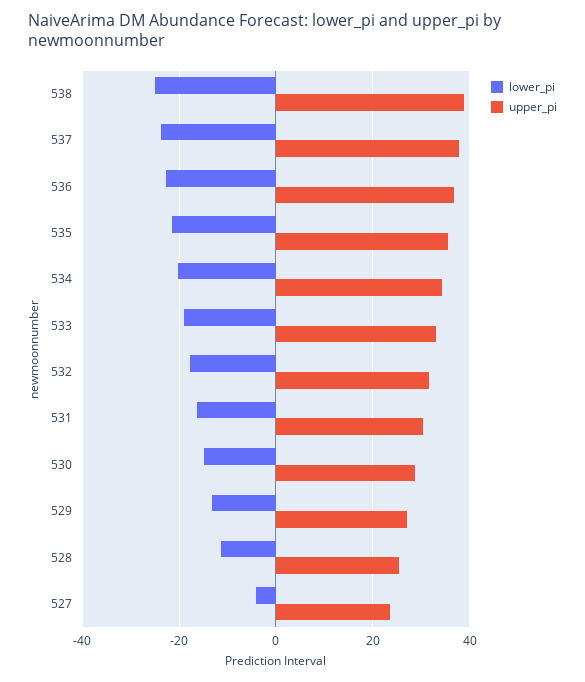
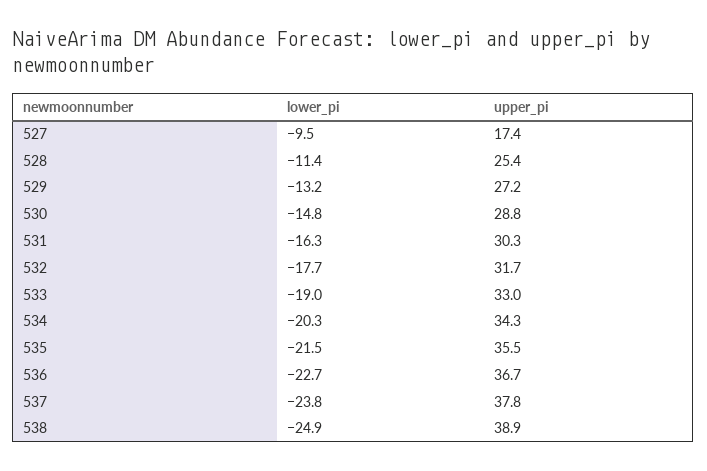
lower_pi, 527: -4 -> -9.5
upper_pi, 527: 24 -> 17.4

